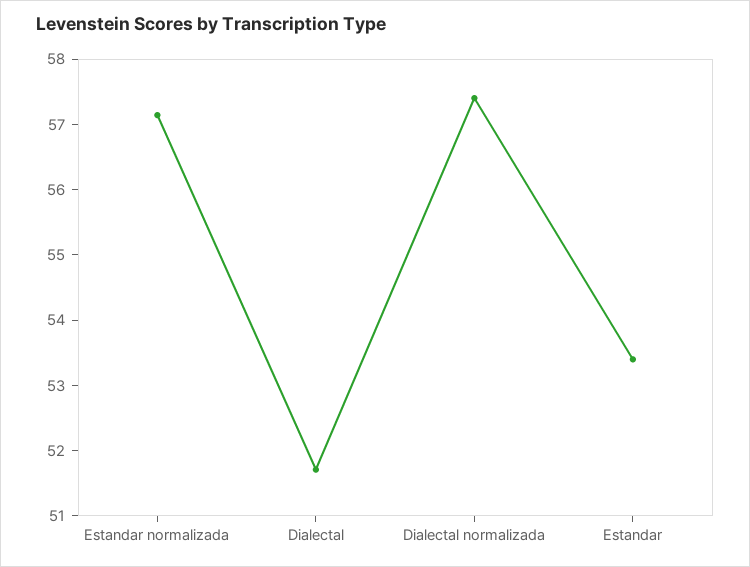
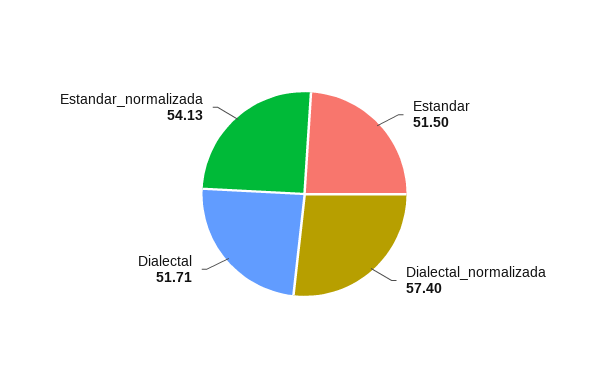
Estandar normalizada: 57.2 -> 54.13
Estandar: 53.4 -> 51.5

